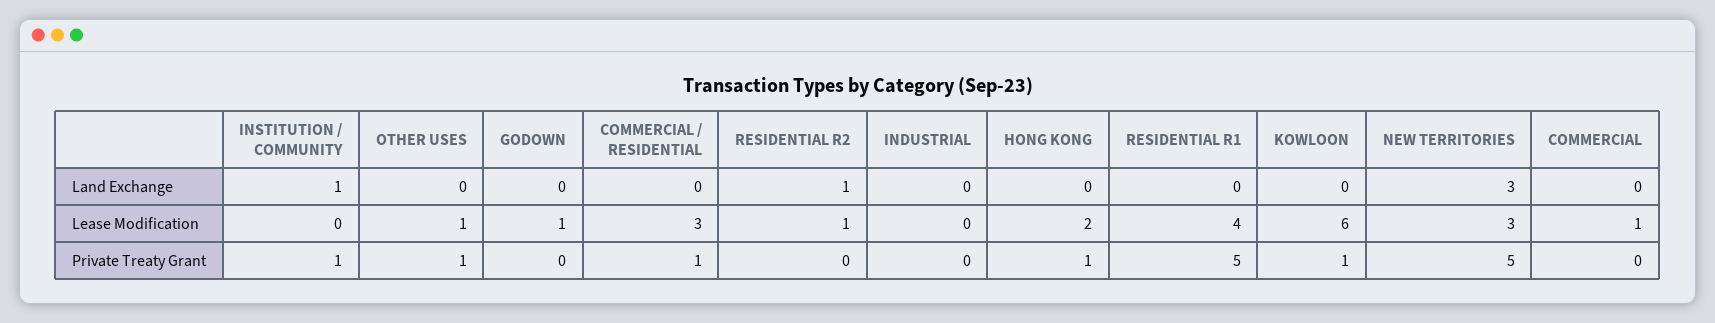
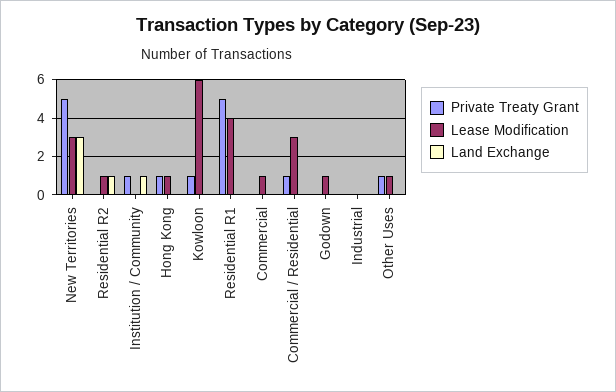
Lease Modification, HONG KONG: 2 -> 1

